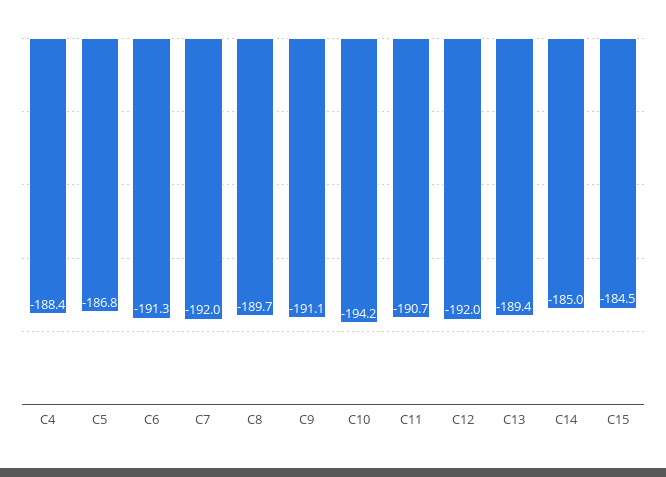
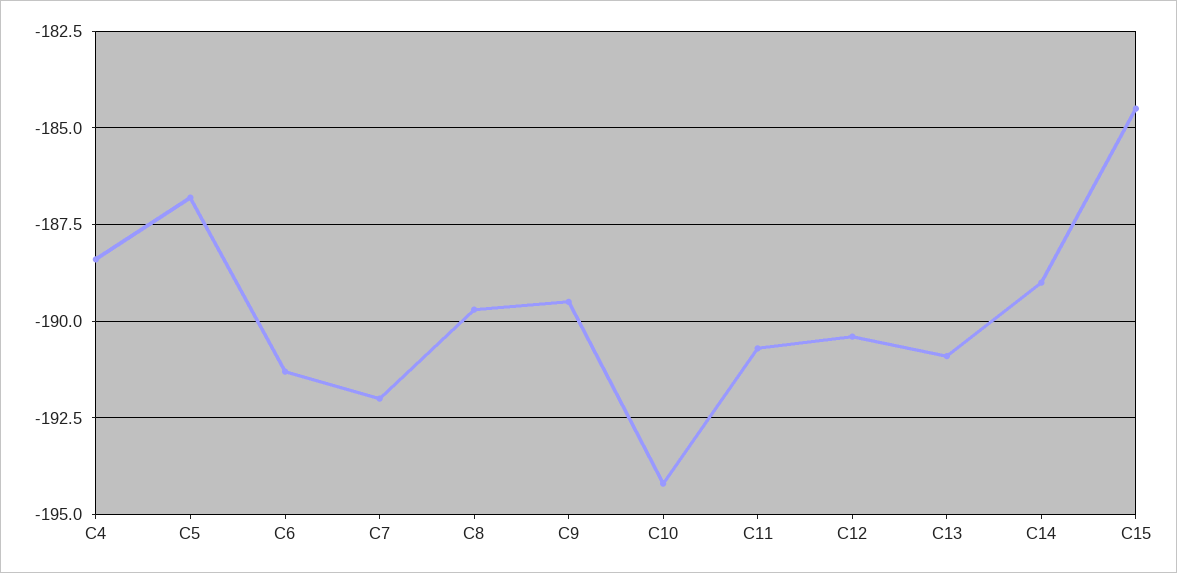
C9: -191.1 -> -189.5
C12: -192 -> -190.5
C13: -189.4 -> -191
C14: -185 -> -189

